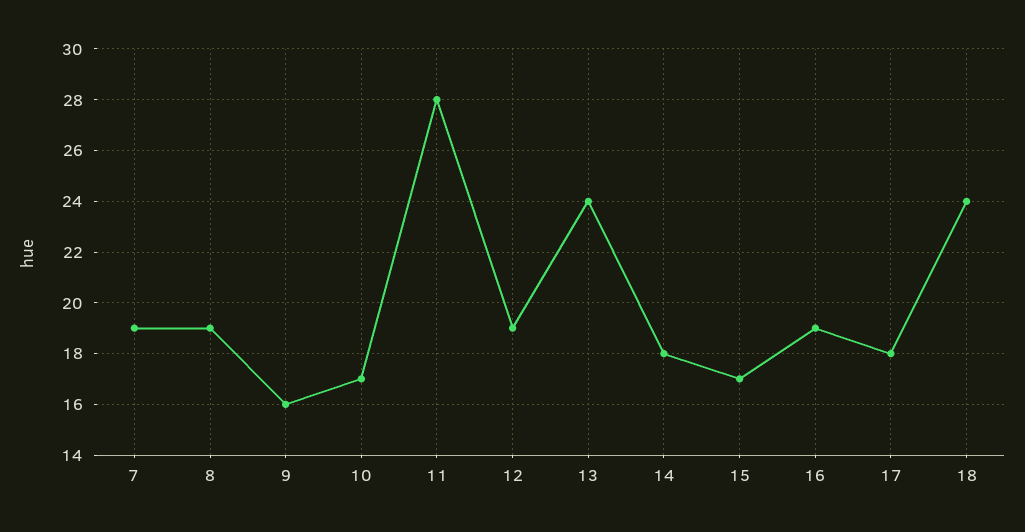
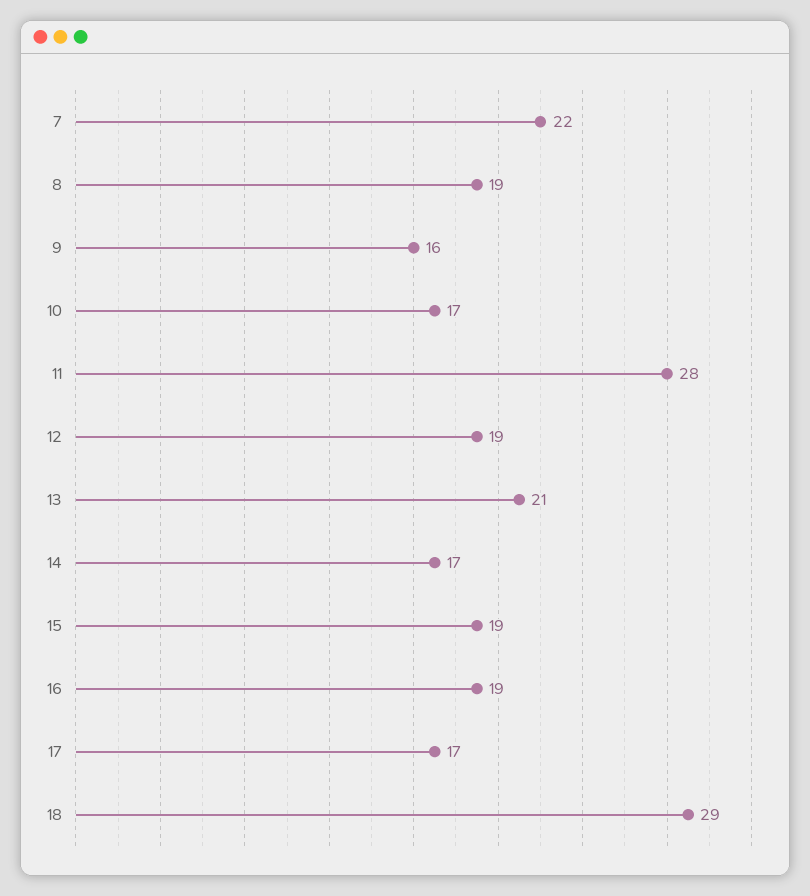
7: 19 -> 22
13: 24 -> 21
14: 18 -> 17
15: 17 -> 19
17: 18 -> 17
18: 24 -> 29

